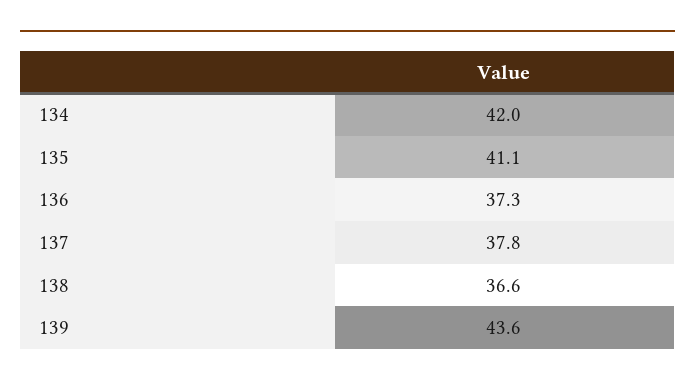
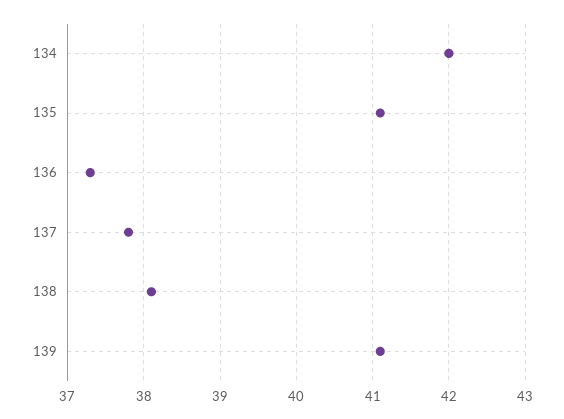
138: 36.6 -> 38.1
139: 43.6 -> 41.1

